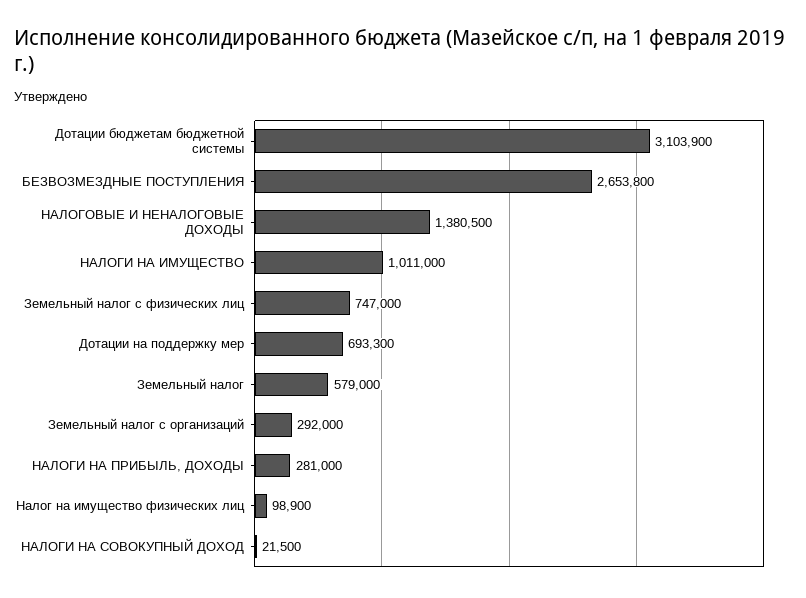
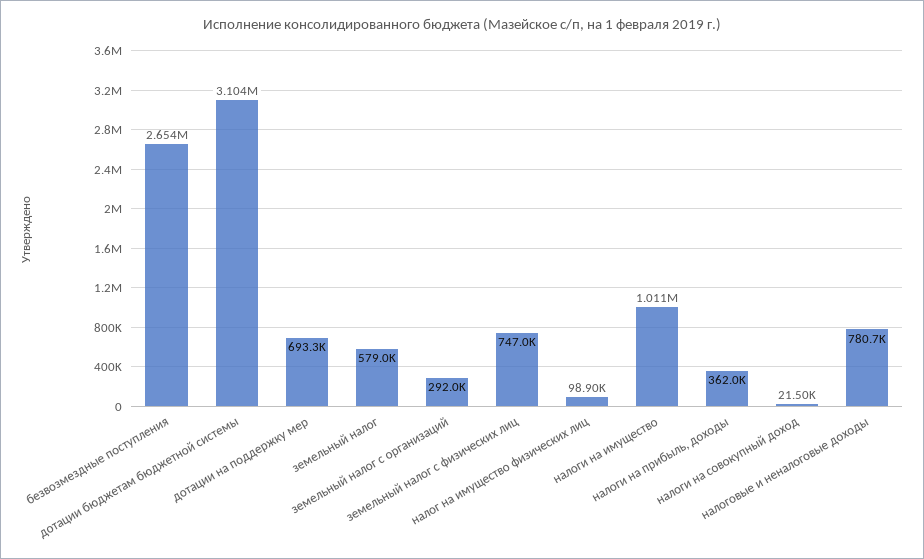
НАЛОГОВЫЕ И НЕНАЛОГОВЫЕ ДОХОДЫ: 1380500 -> 780700
НАЛОГИ НА ПРИБЫЛЬ, ДОХОДЫ: 281000 -> 362000

